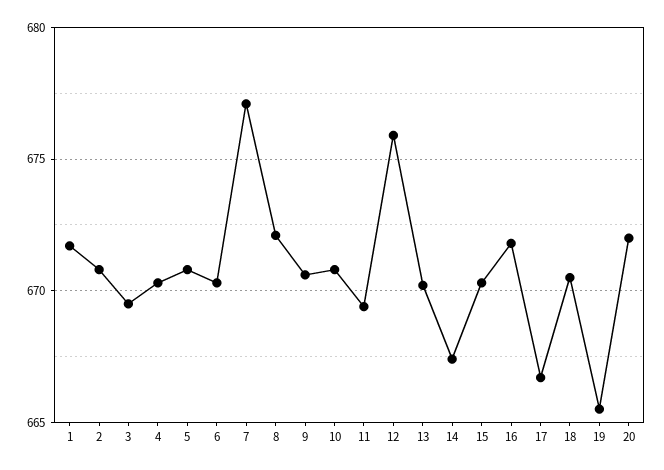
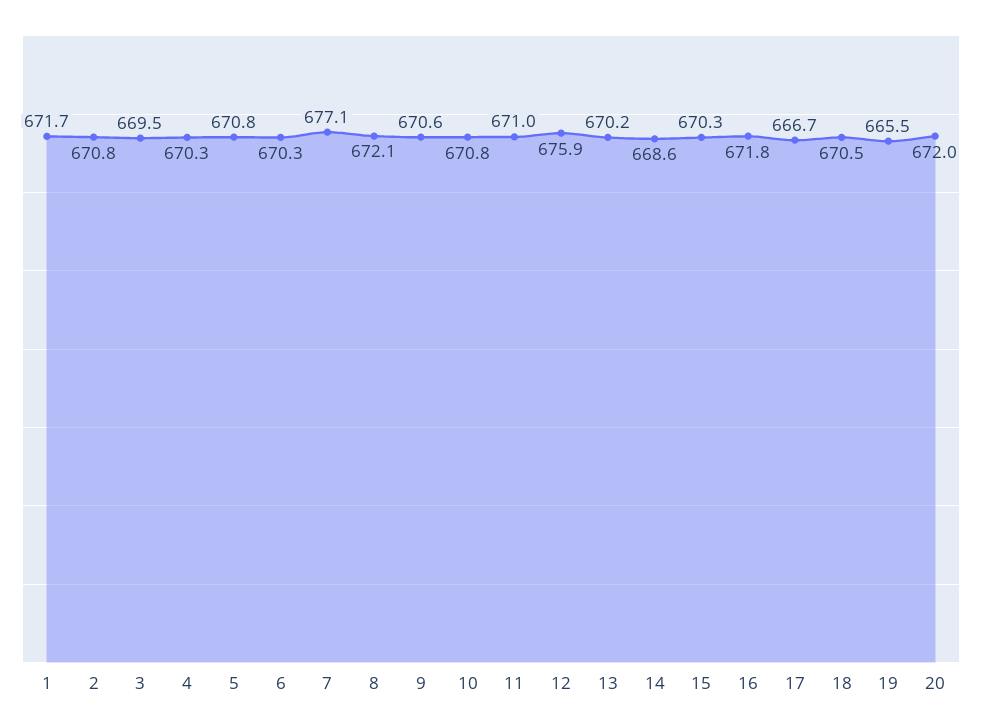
11: 669.5 -> 671
14: 667.5 -> 668.6

